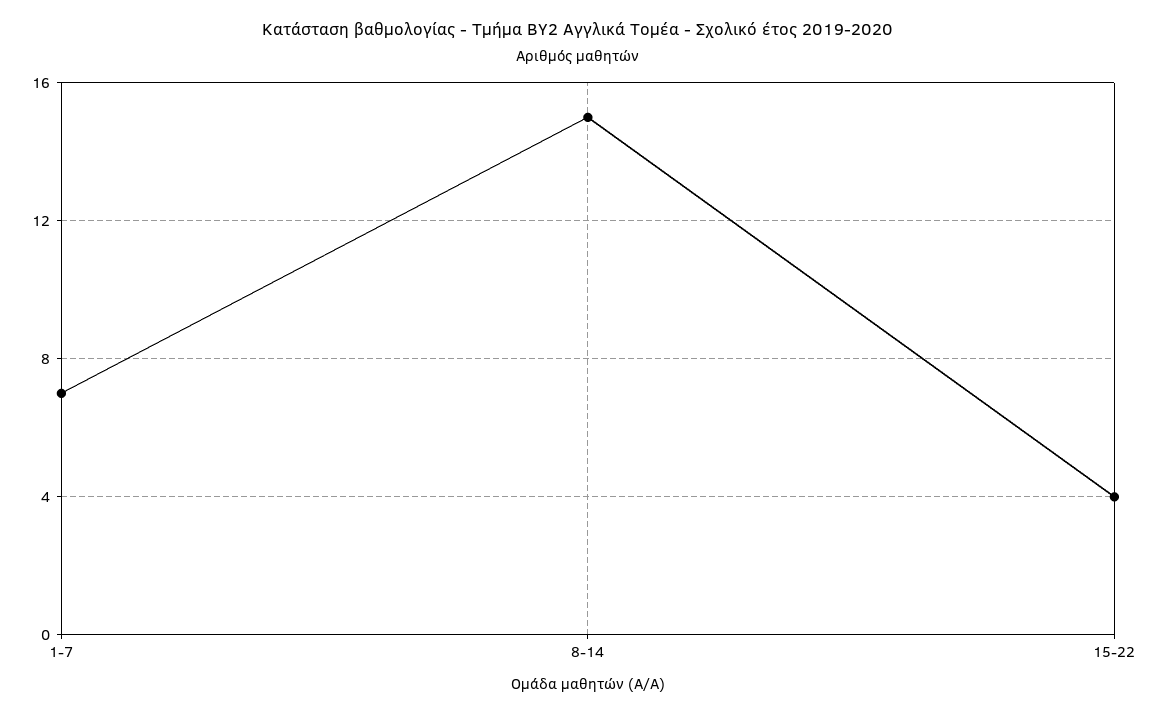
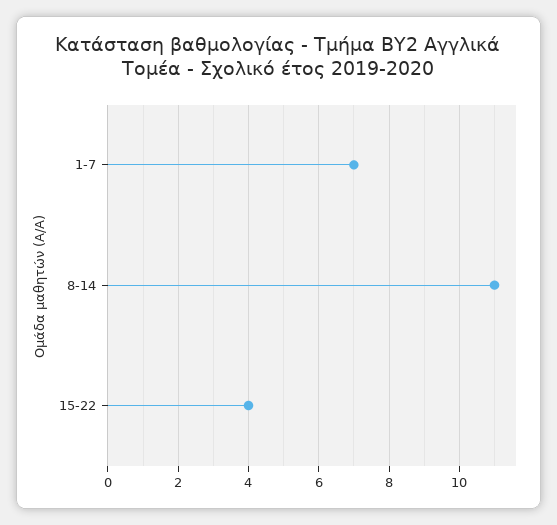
8-14: 15 -> 11

